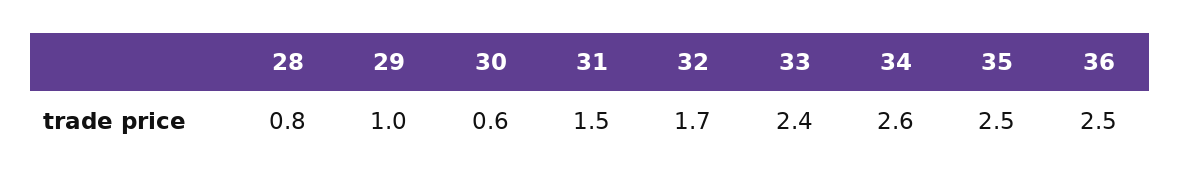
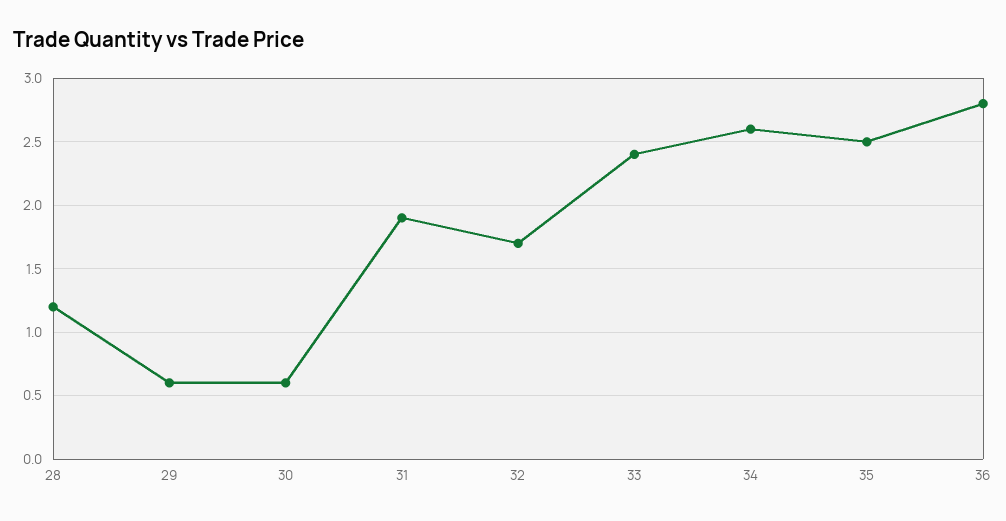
28: 0.8 -> 1.2
29: 1 -> 0.6
31: 1.5 -> 1.9
36: 2.5 -> 2.8

